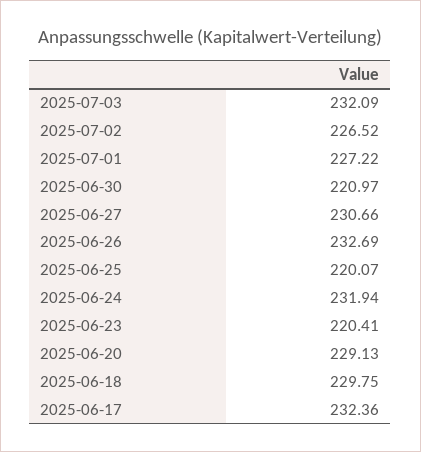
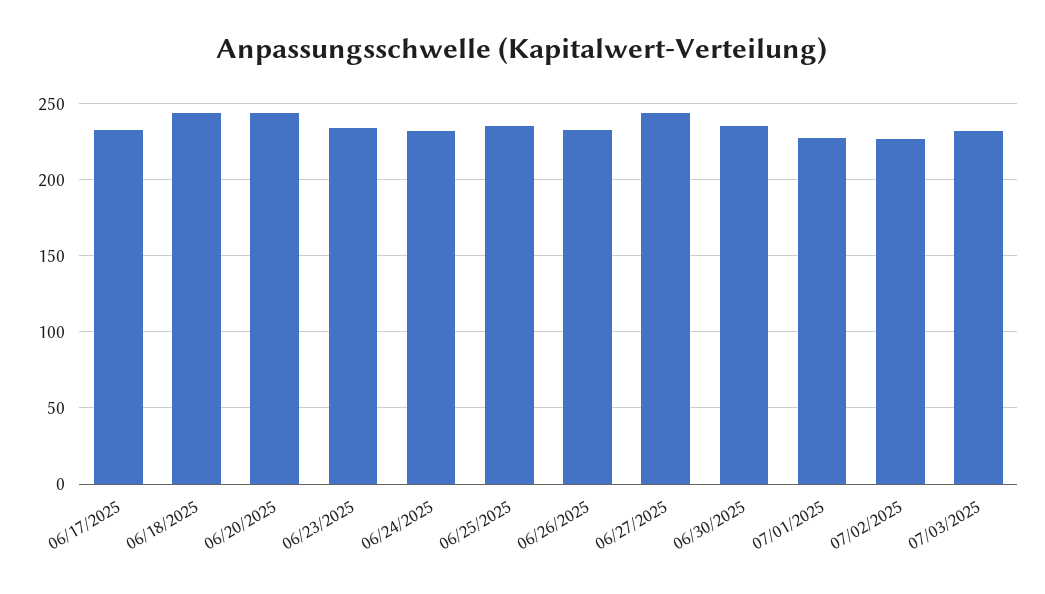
2025-06-30: 220.97 -> 235
2025-06-27: 230.66 -> 245
2025-06-25: 220.07 -> 235
2025-06-23: 220.41 -> 235
2025-06-20: 229.13 -> 245
2025-06-18: 229.75 -> 245

